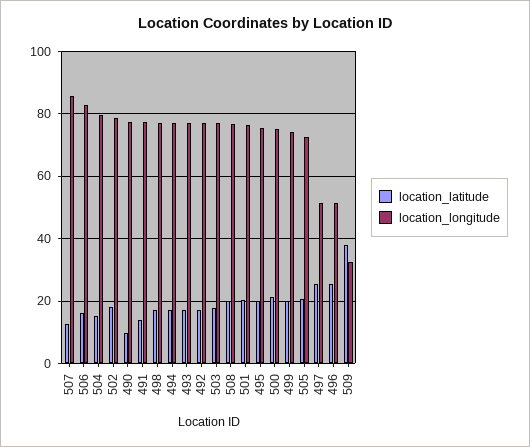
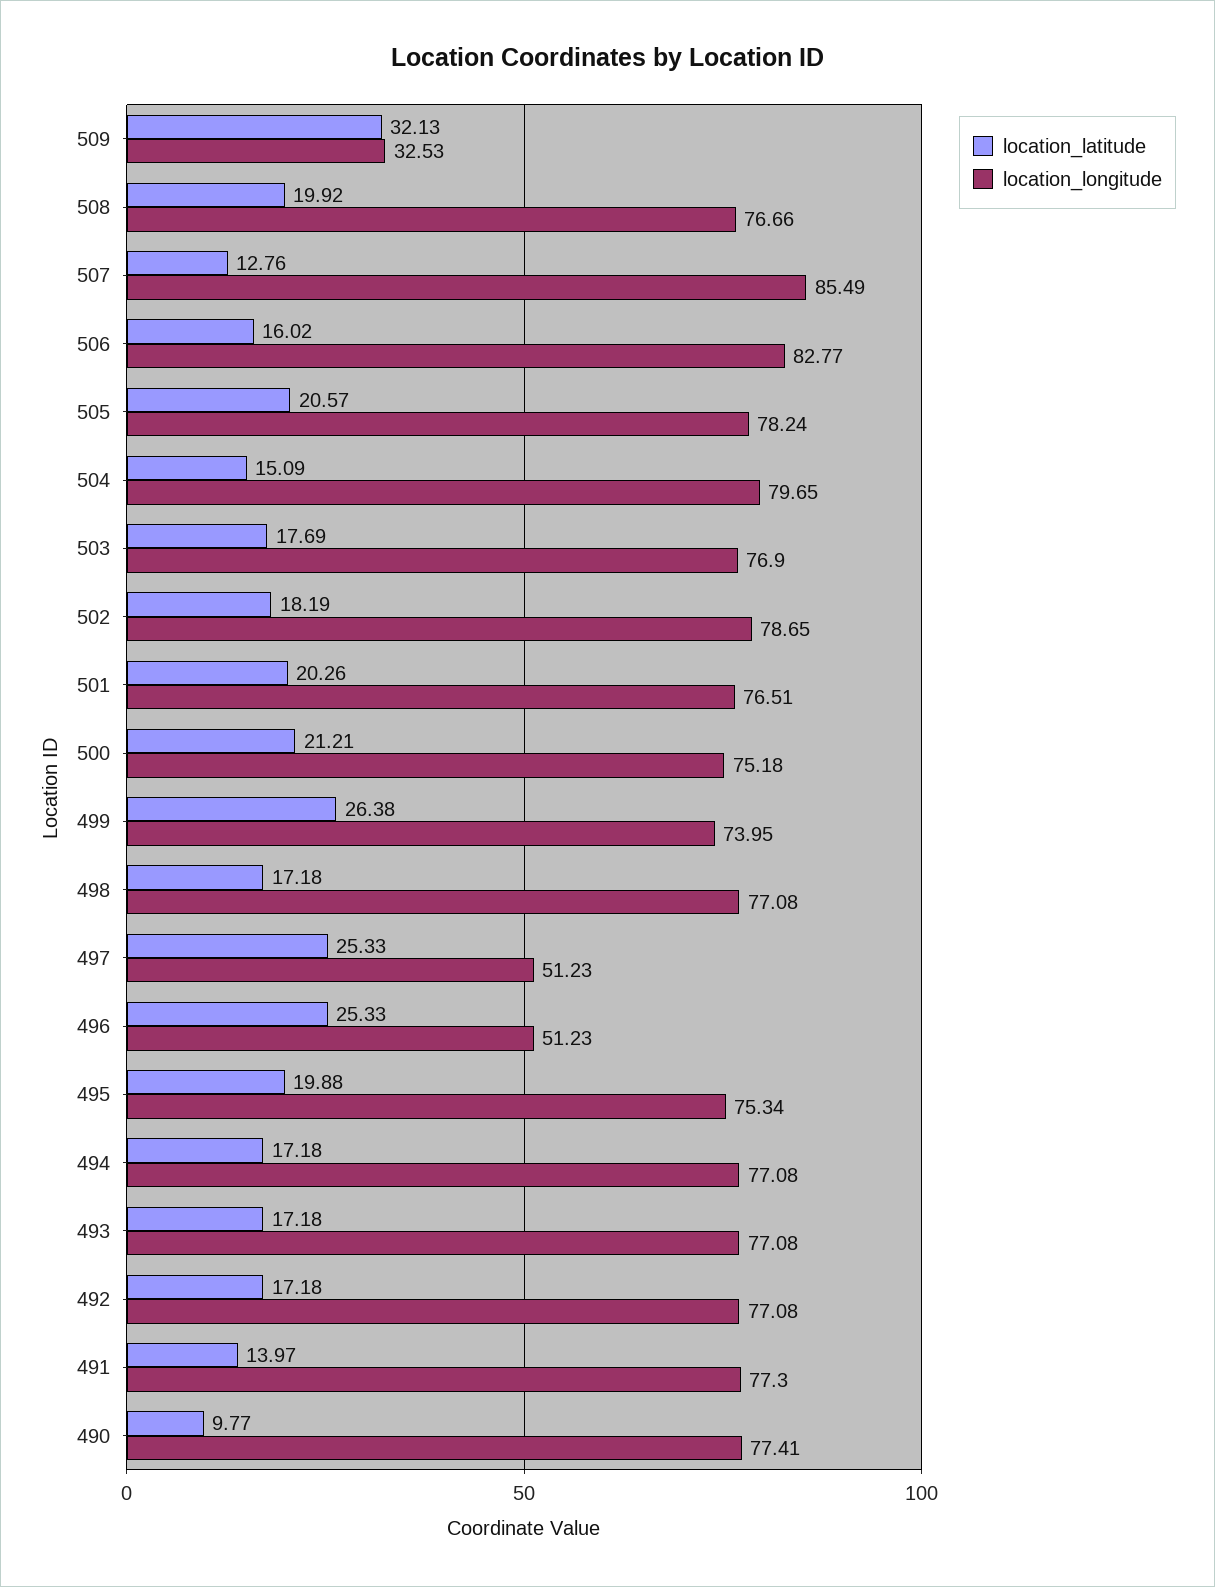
location_latitude, 499: 20 -> 26.38
location_longitude, 505: 72 -> 78.24
location_latitude, 509: 38 -> 32.13

